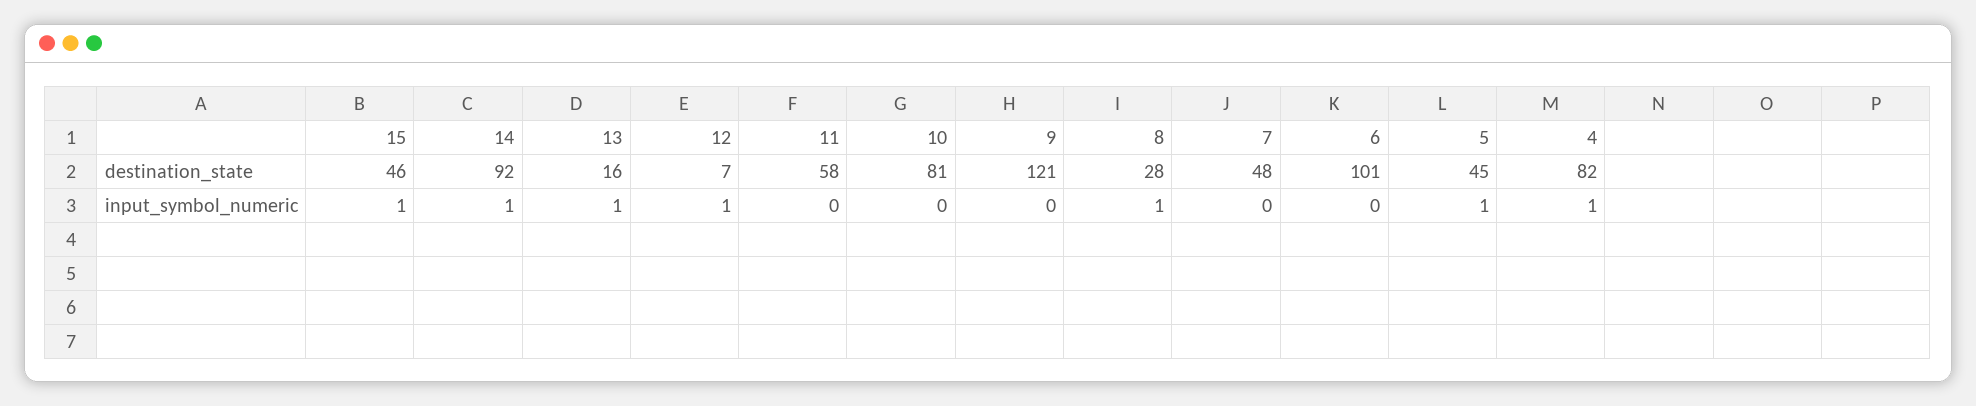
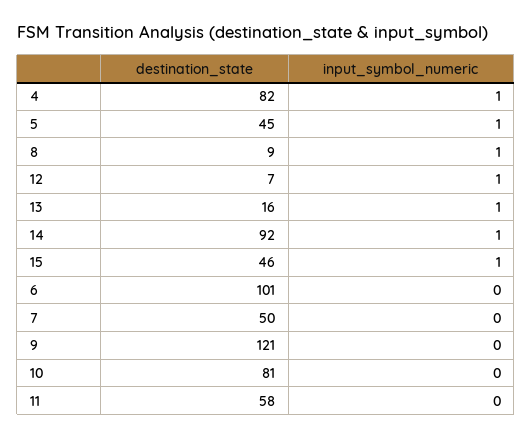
8, destination_state: 28 -> 9
7, destination_state: 48 -> 50

